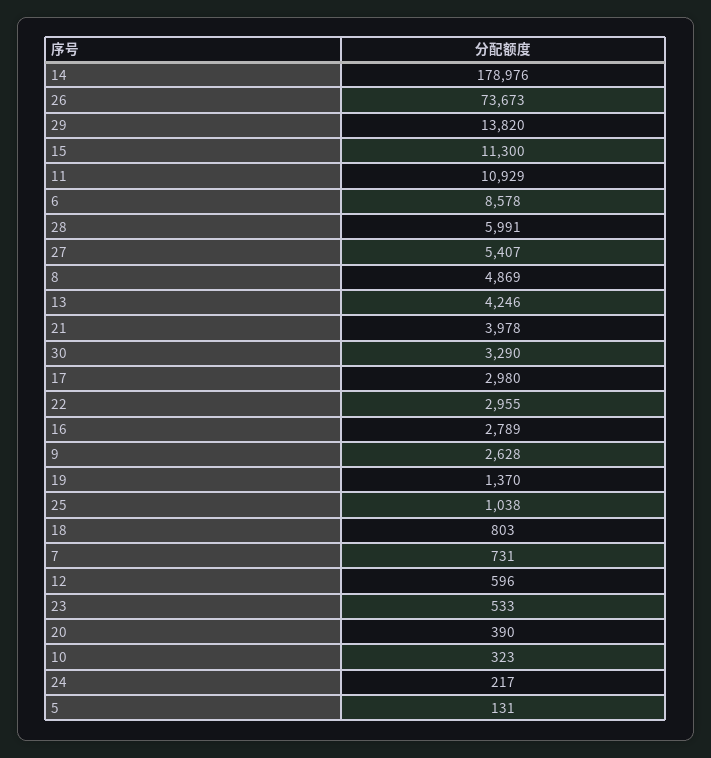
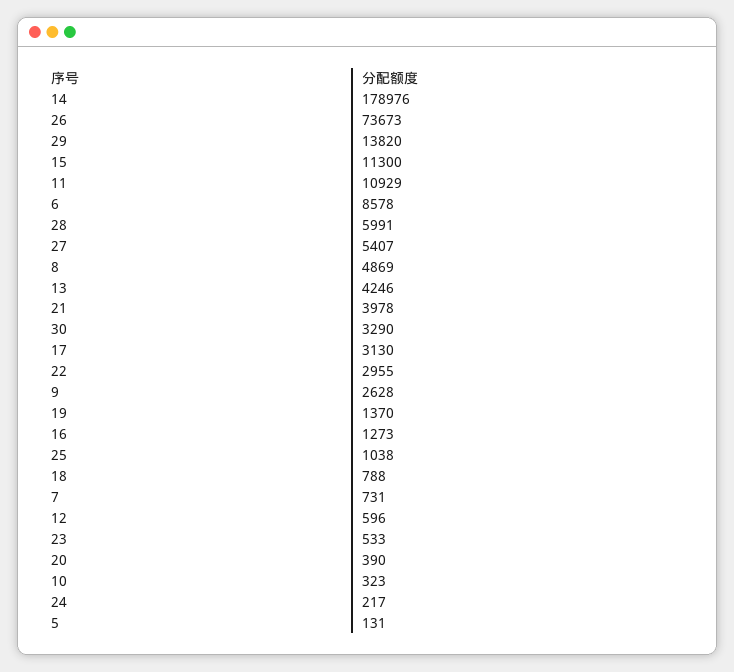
17: 2980 -> 3130
16: 2789 -> 1273
18: 803 -> 788

